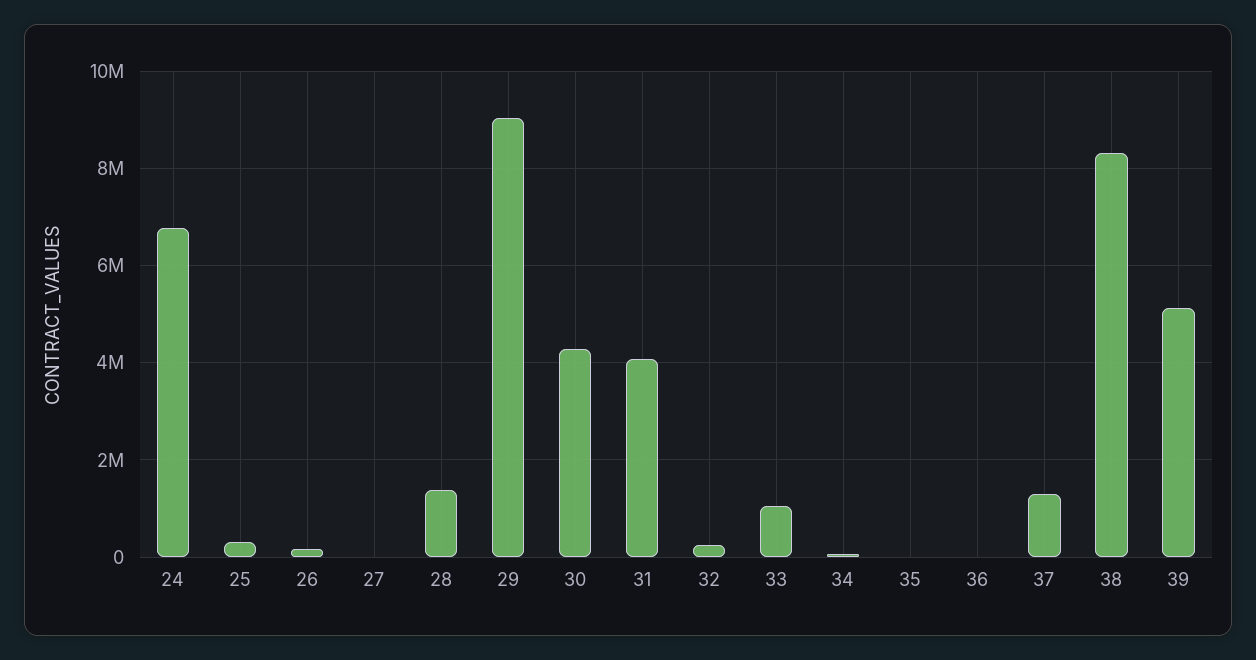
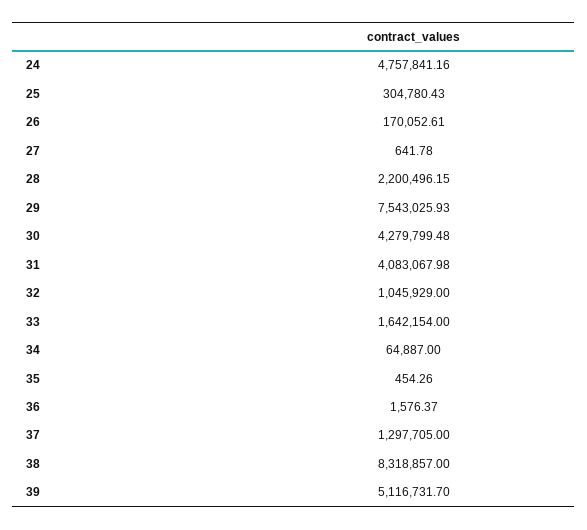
24: 6800000 -> 4757841.16
28: 1400000 -> 2200496.15
29: 9000000 -> 7543025.93
32: 200000 -> 1045929
33: 1000000 -> 1642154

